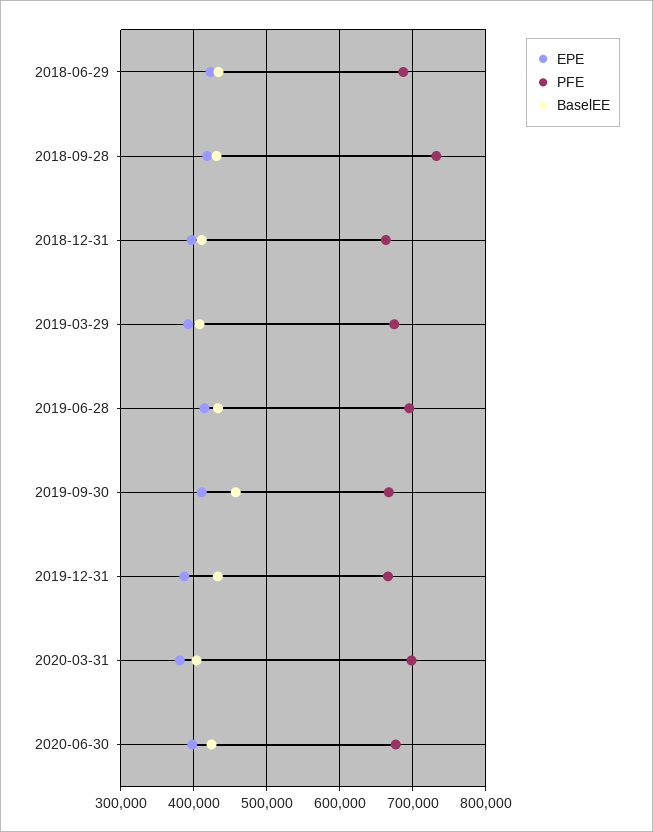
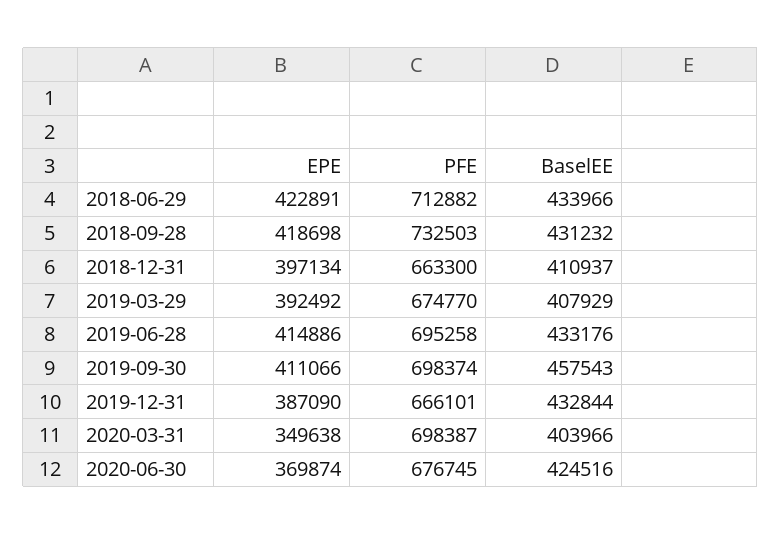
PFE, 2018-06-29: 690000 -> 712882
PFE, 2019-09-30: 670000 -> 698374
EPE, 2020-03-31: 380000 -> 349638
EPE, 2020-06-30: 400000 -> 369874

